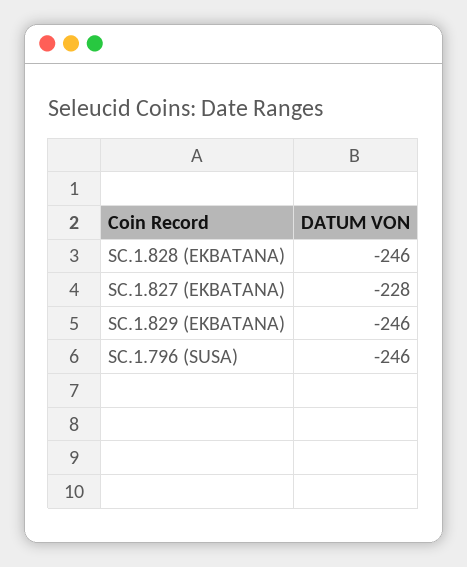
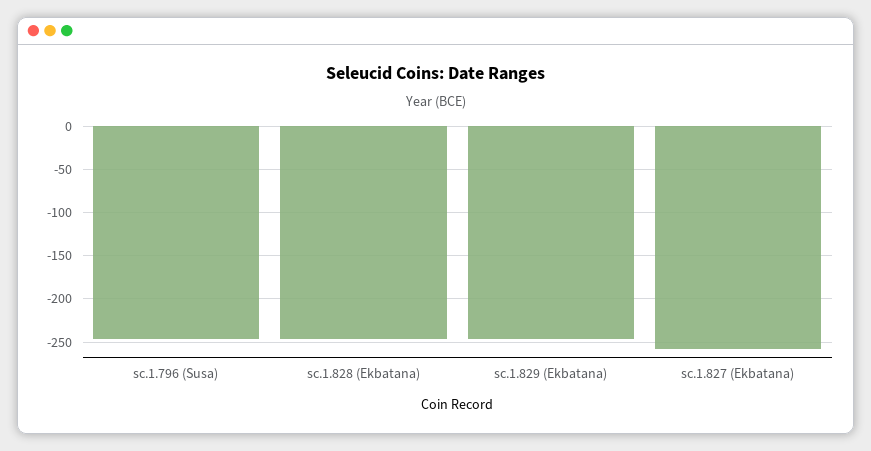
SC.1.827 (EKBATANA): -228 -> -260

